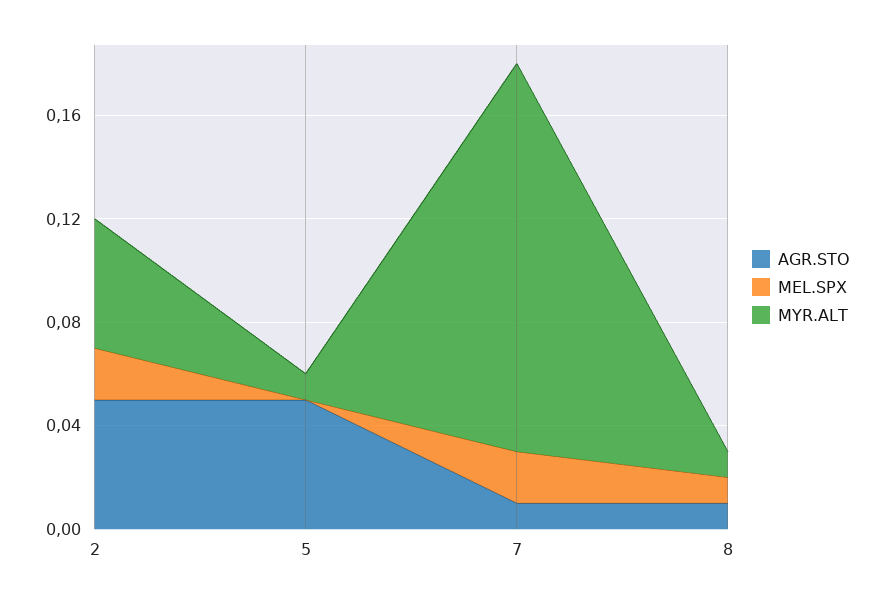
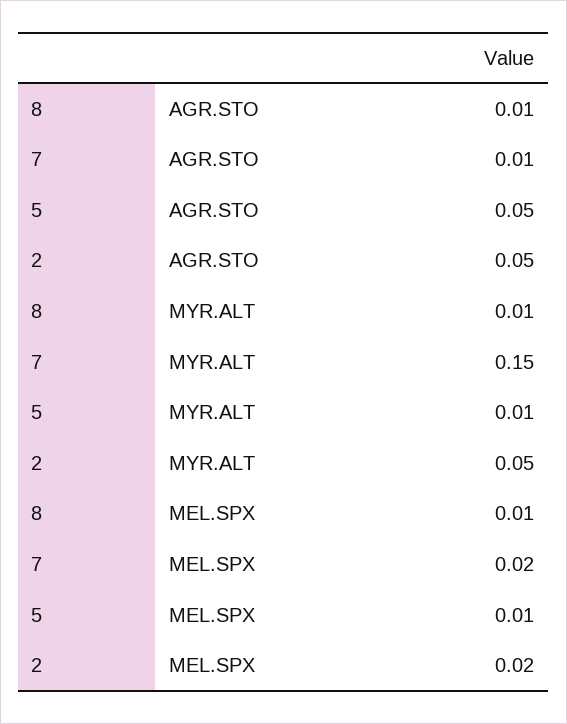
MEL.SPX, 5: 0 -> 0.01

